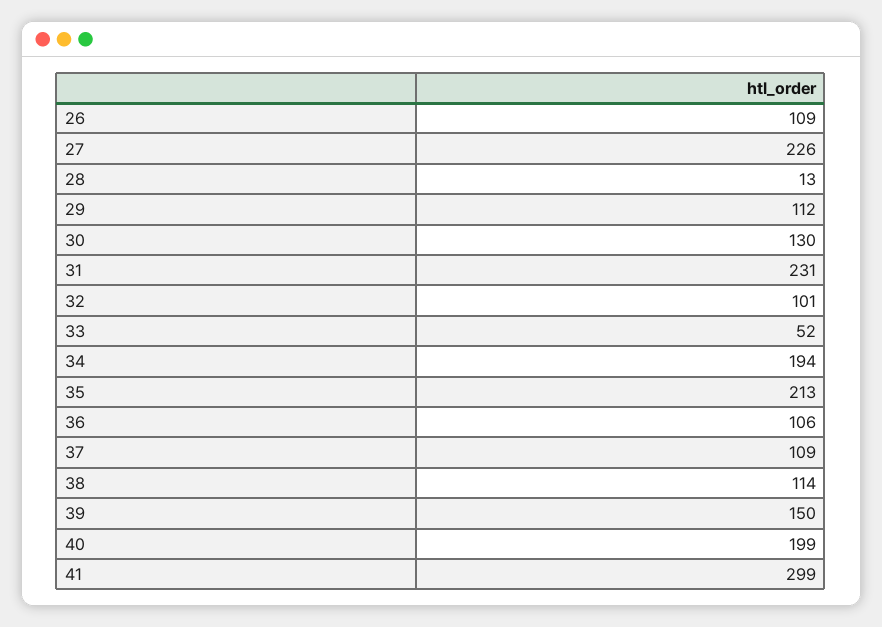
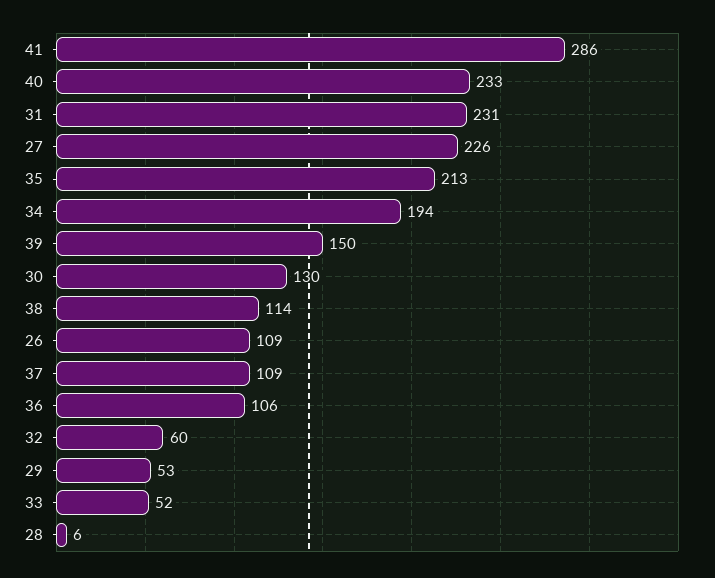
28: 13 -> 6
29: 112 -> 53
32: 101 -> 60
40: 199 -> 233
41: 299 -> 286

